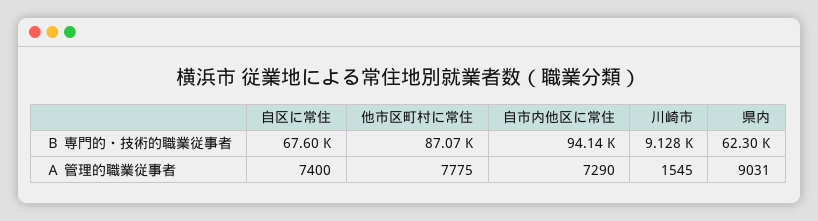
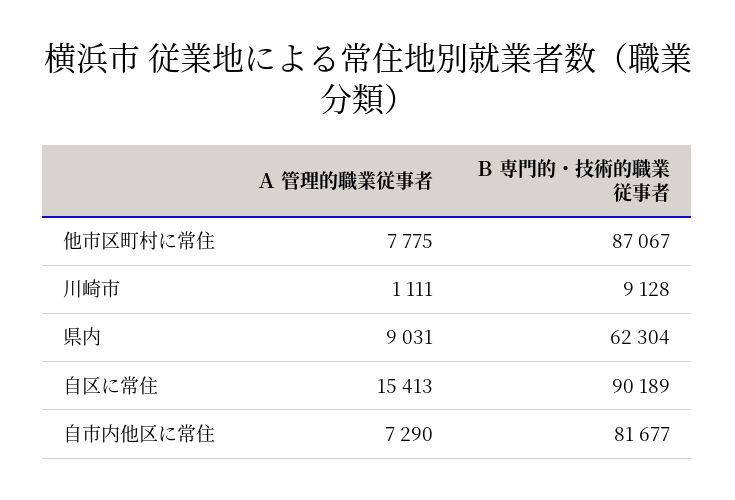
自区に常住, Ｂ 専門的・技術的職業従事者: 67600 -> 90189
自市内他区に常住, Ｂ 専門的・技術的職業従事者: 94140 -> 81677
自区に常住, Ａ 管理的職業従事者: 7400 -> 15413
川崎市, Ａ 管理的職業従事者: 1545 -> 1111

